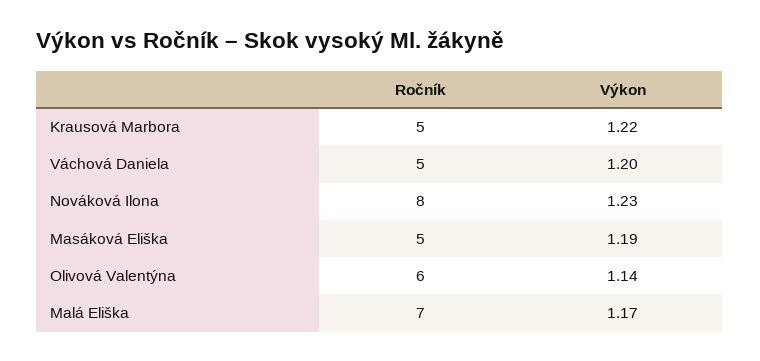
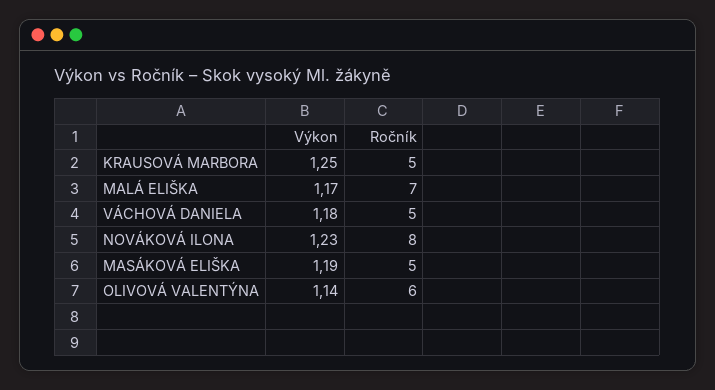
Výkon, Krausová Marbora: 1.22 -> 1.25
Výkon, Váchová Daniela: 1.2 -> 1.18

